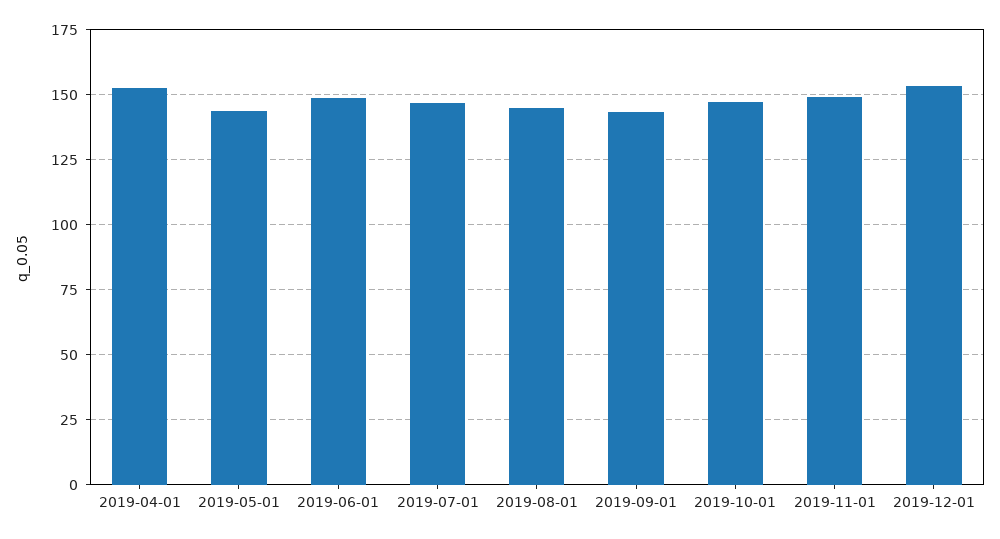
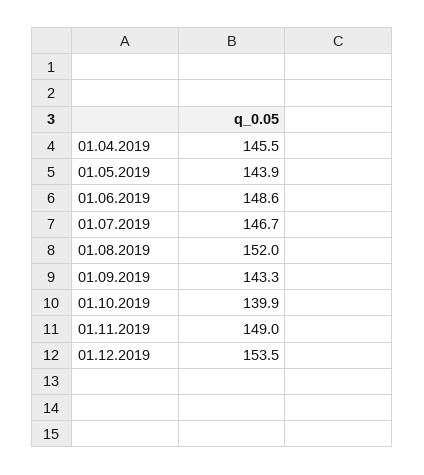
2019-04-01: 152.5 -> 145.5
2019-08-01: 145 -> 152
2019-10-01: 147.5 -> 139.9

